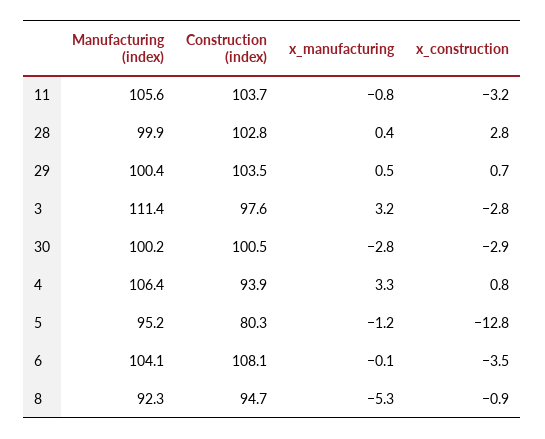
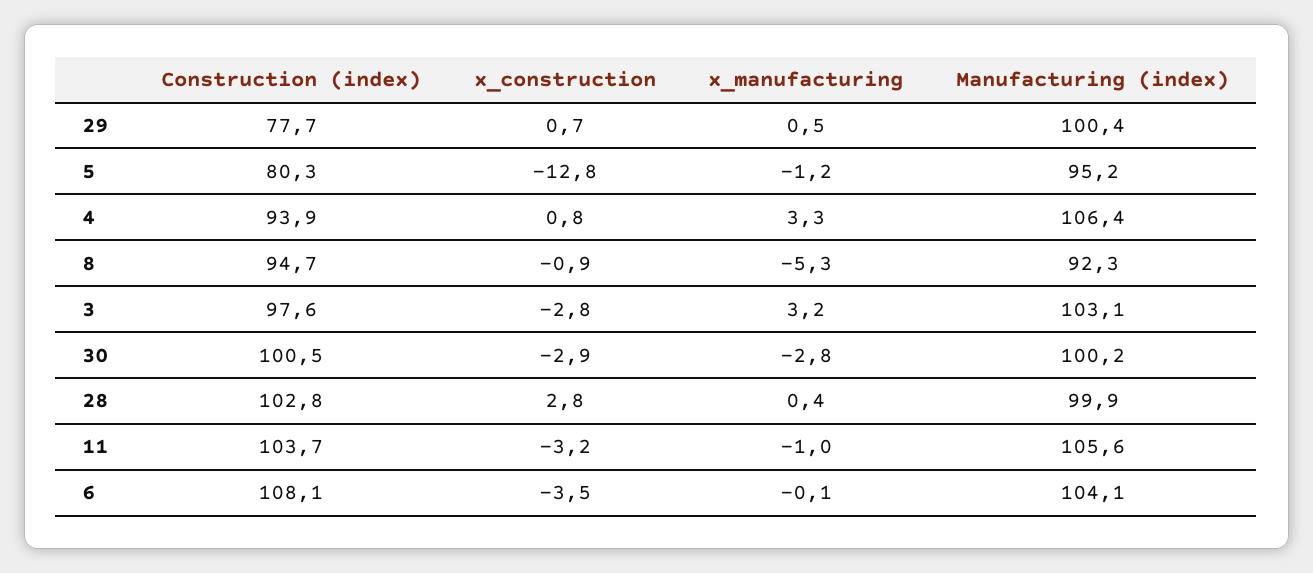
x_manufacturing, 11: -0.8 -> -1
Construction (index), 29: 103.5 -> 77.7
Manufacturing (index), 3: 111.4 -> 103.1

